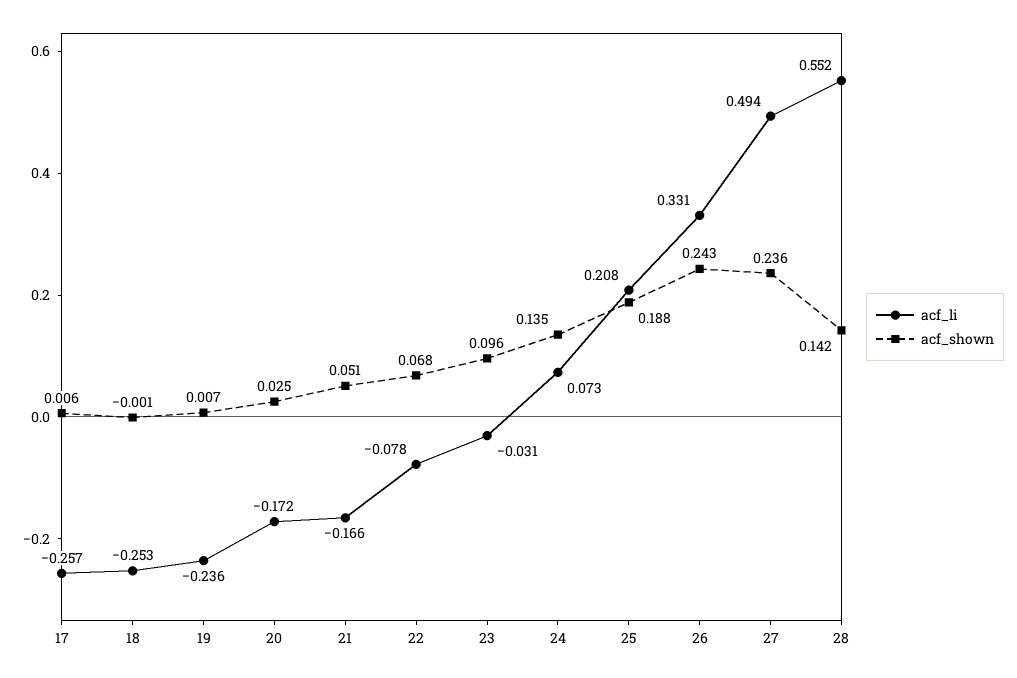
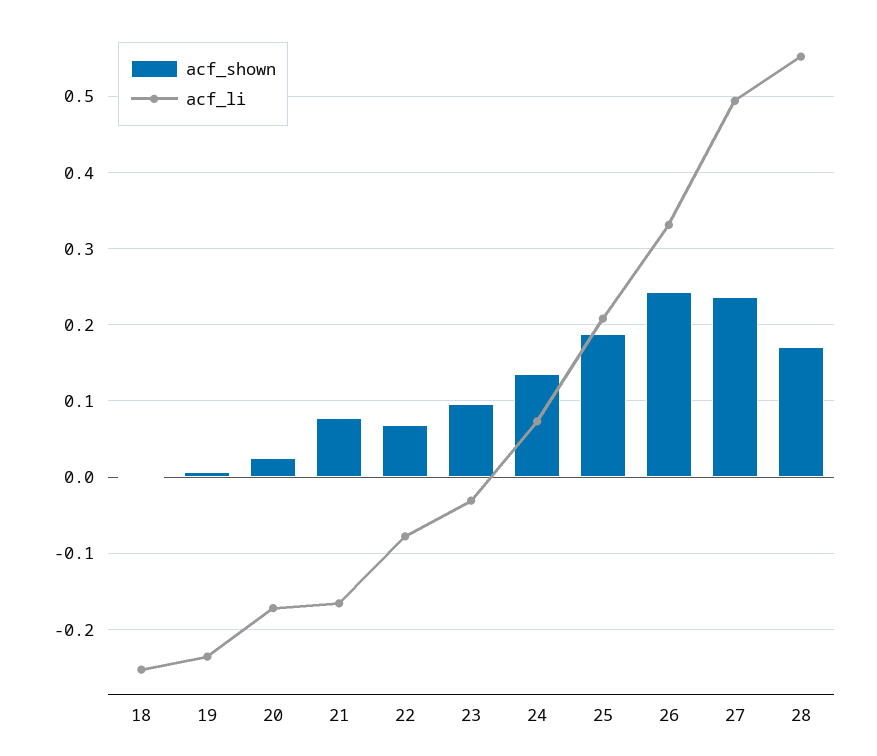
acf_li, 17: -0.257 -> none
acf_shown, 17: 0.006 -> none
acf_shown, 21: 0.051 -> 0.08
acf_shown, 28: 0.142 -> 0.17

